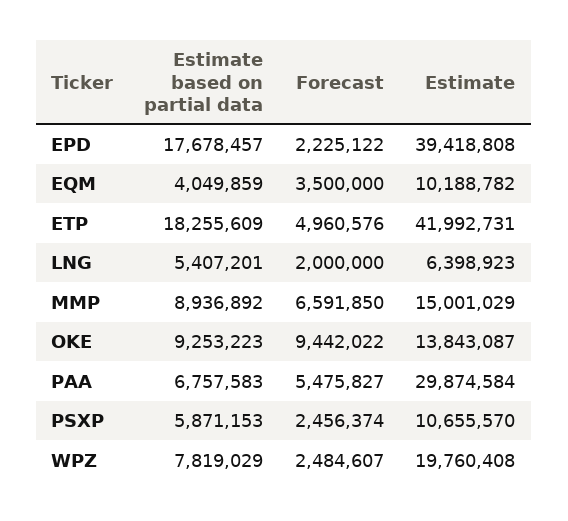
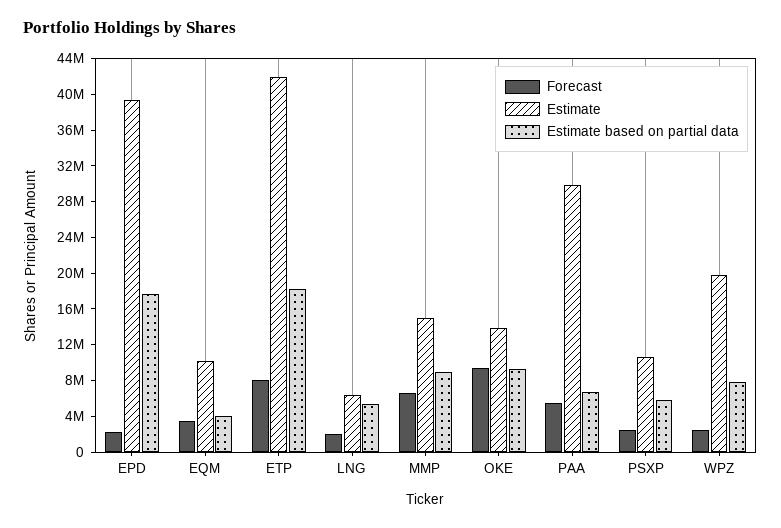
Forecast, ETP: 4960576 -> 8000000

